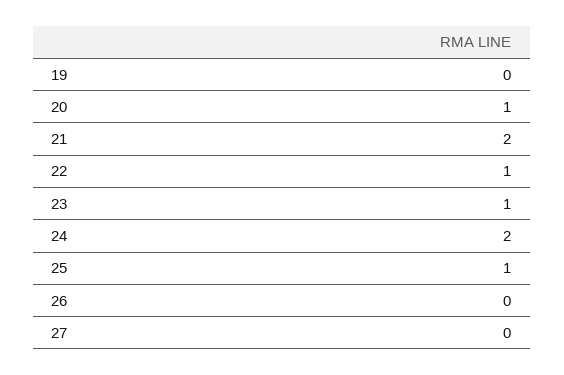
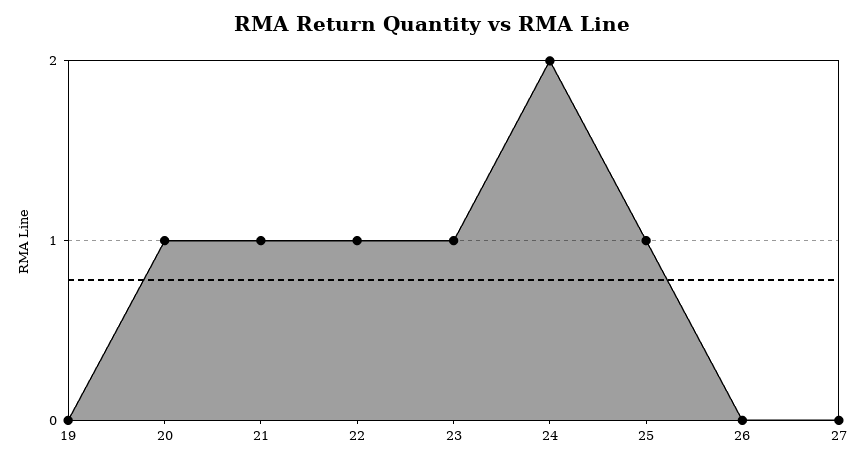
21: 2 -> 1

